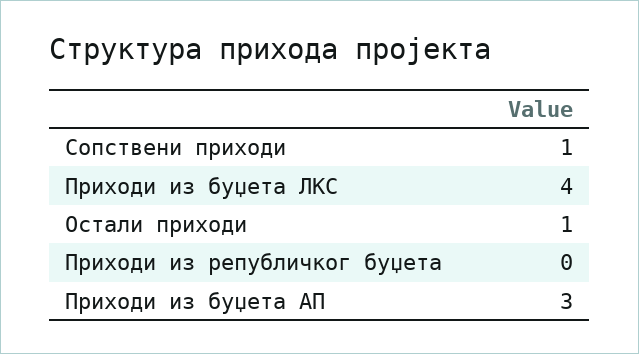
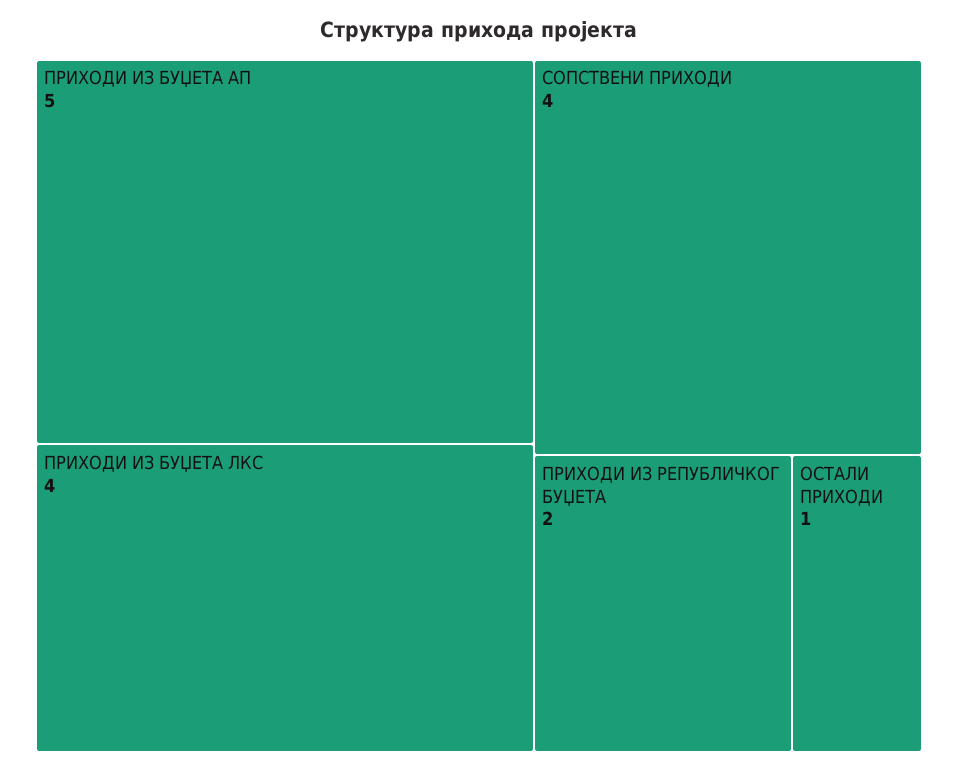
Сопствени приходи: 1 -> 4
Приходи из републичког буџета: 0 -> 2
Приходи из буџета АП: 3 -> 5

